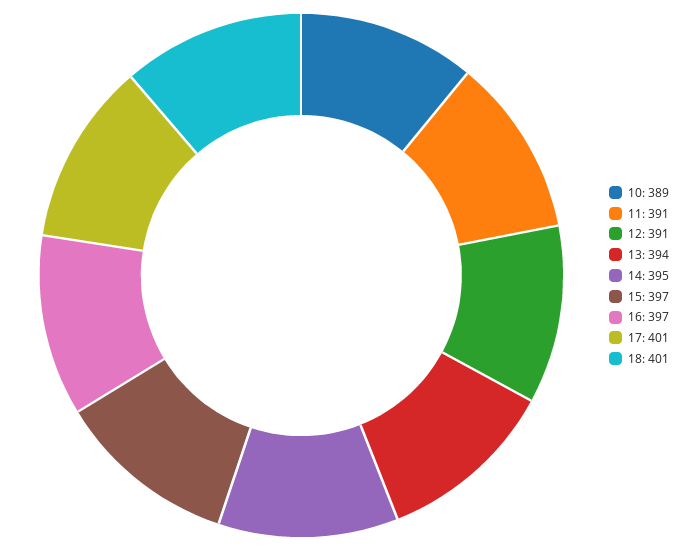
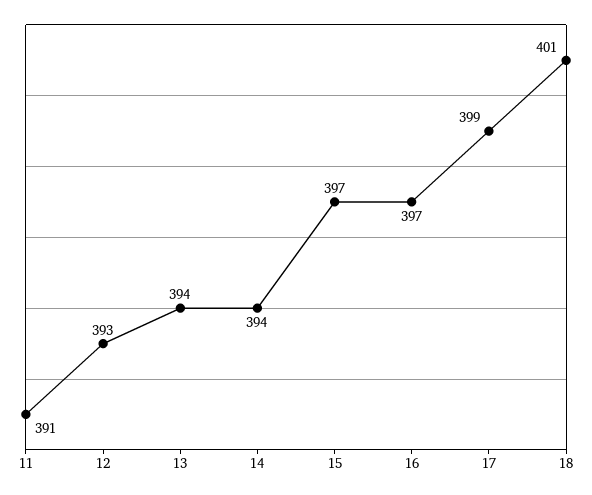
10: 389 -> none
12: 391 -> 393
14: 395 -> 394
17: 401 -> 399

